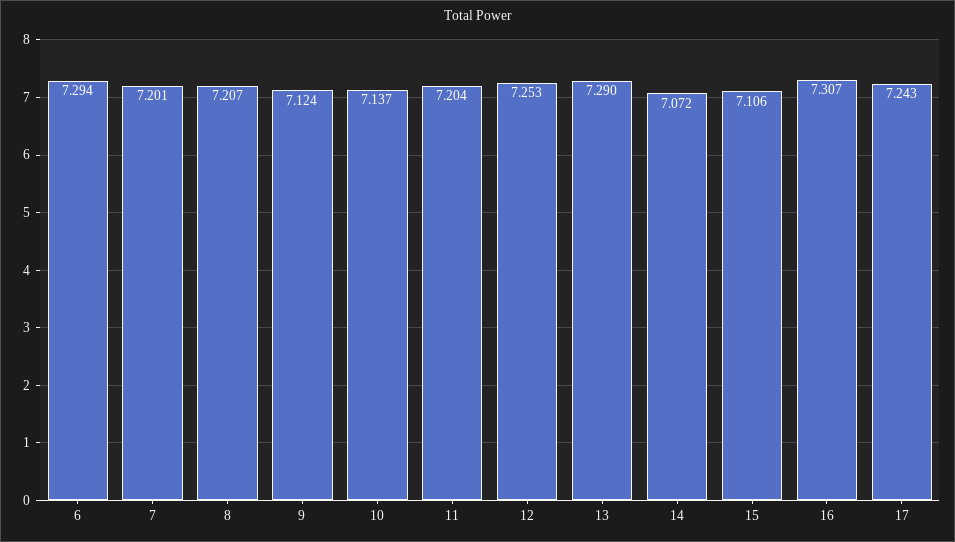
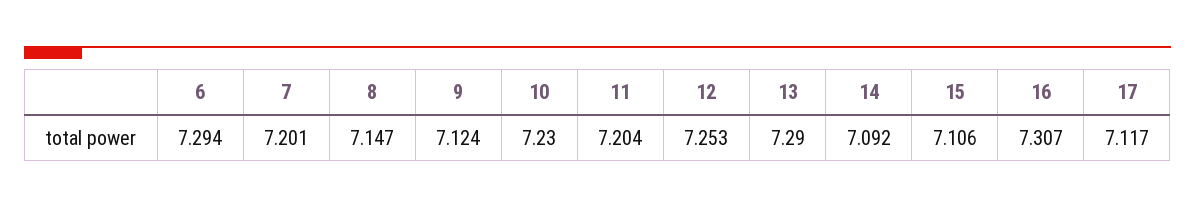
8: 7.207 -> 7.147
10: 7.137 -> 7.23
14: 7.072 -> 7.092
17: 7.243 -> 7.117

